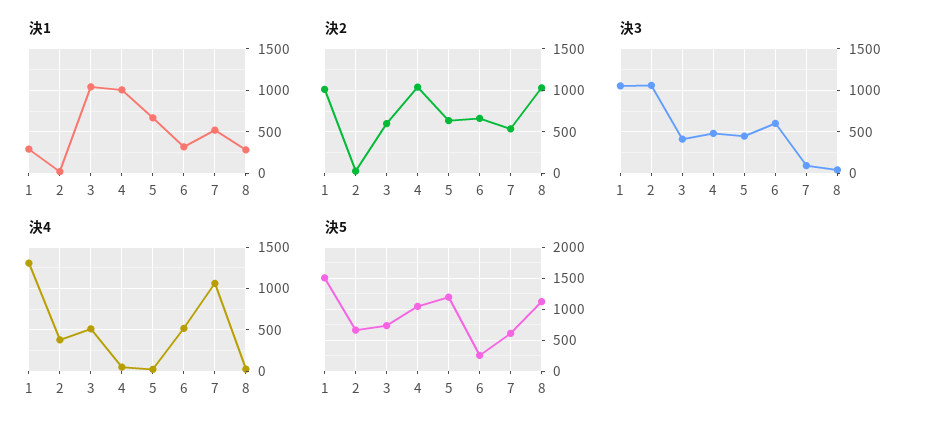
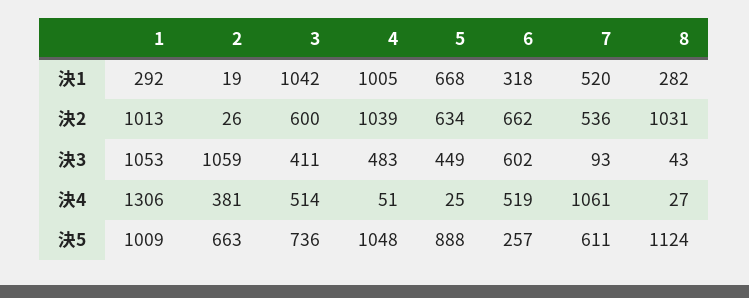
決5, 1: 1500 -> 1009
決5, 5: 1200 -> 888

